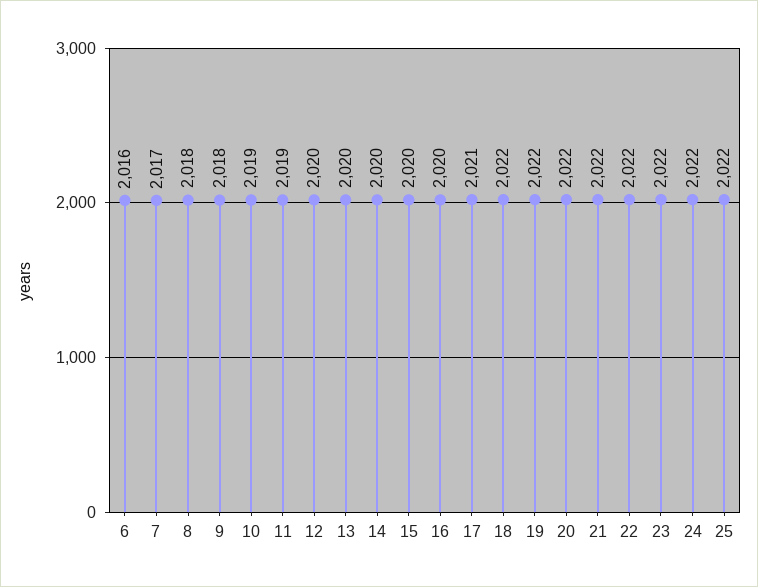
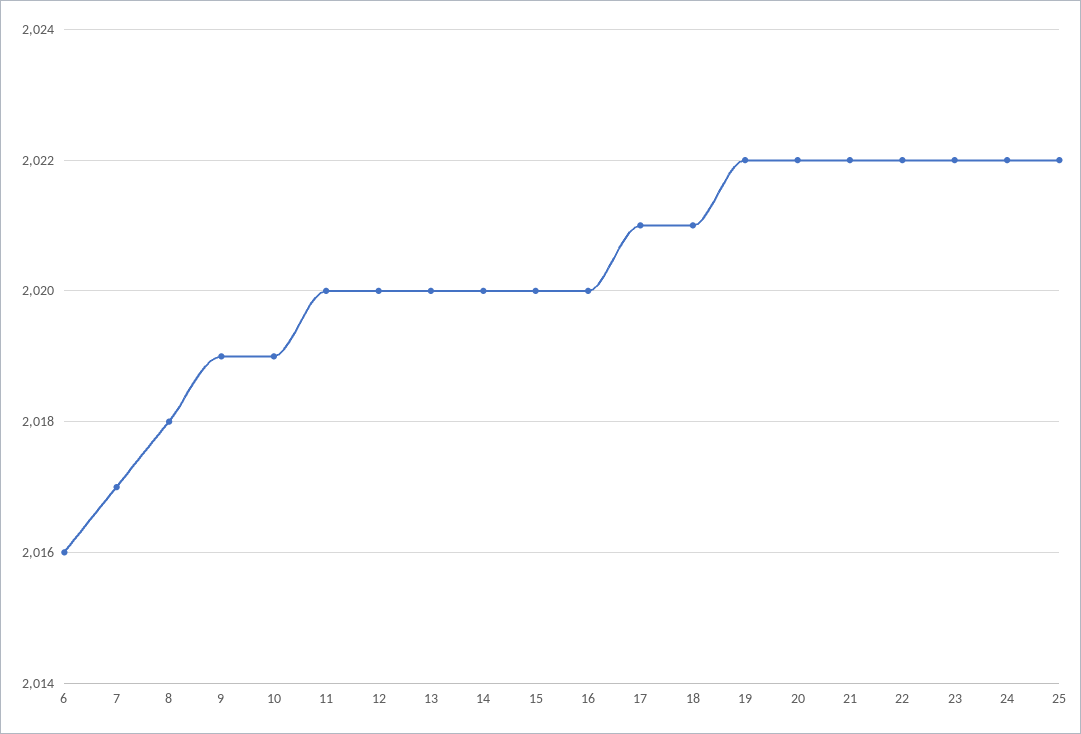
9: 2018 -> 2019
11: 2019 -> 2020
18: 2022 -> 2021

